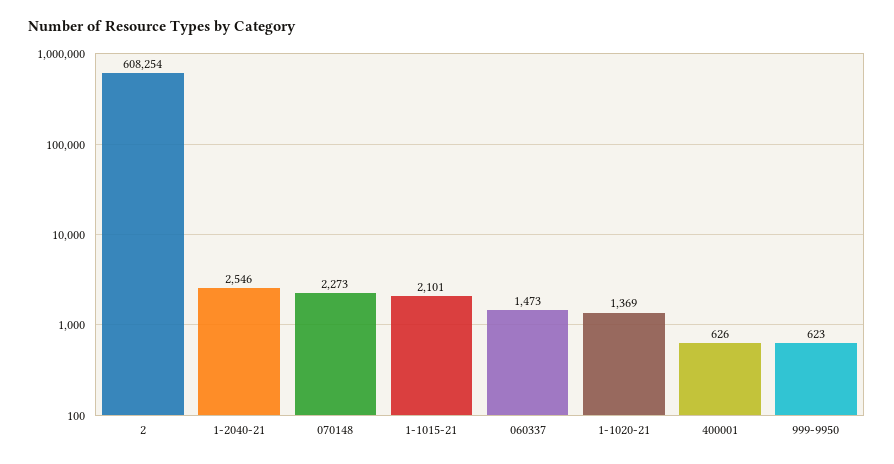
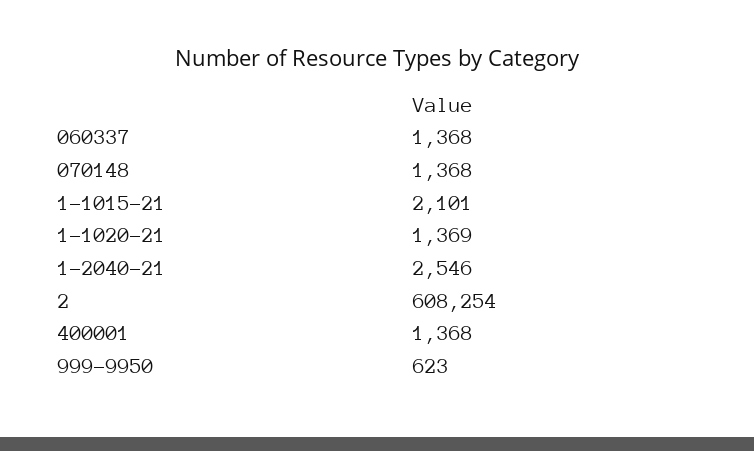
070148: 2273 -> 1368
060337: 1473 -> 1368
400001: 626 -> 1368

